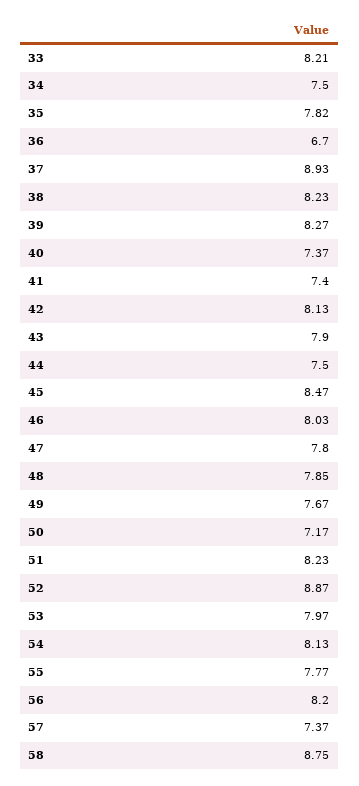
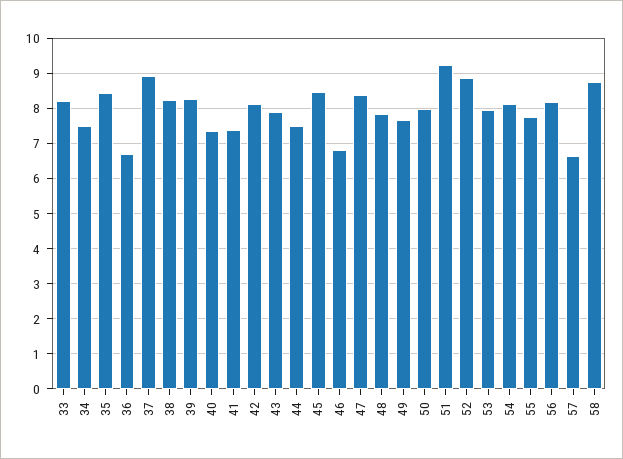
35: 7.82 -> 8.4
46: 8.03 -> 6.8
47: 7.8 -> 8.4
50: 7.17 -> 8
51: 8.23 -> 9.2
57: 7.37 -> 6.6

